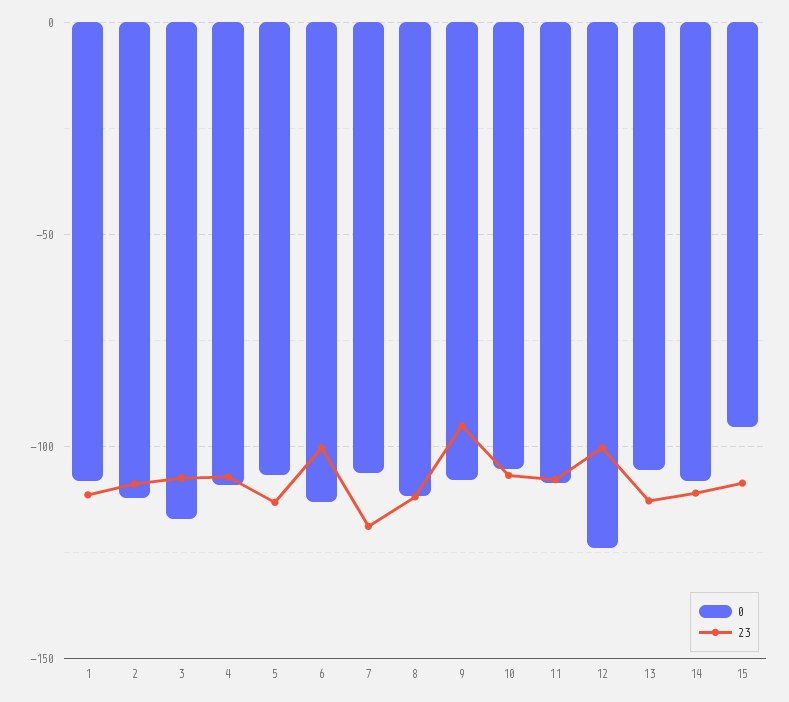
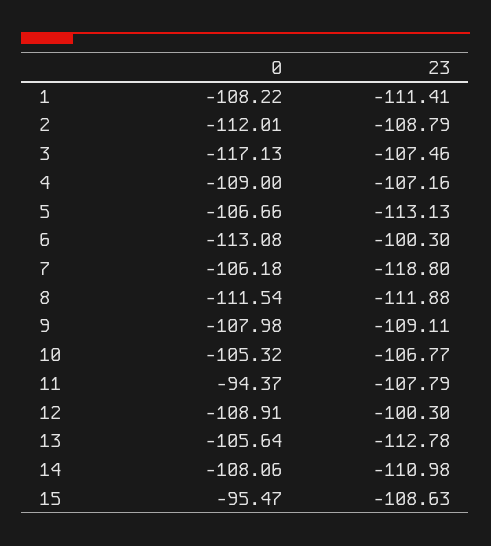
23, 9: -95 -> -109.11
0, 11: -110 -> -94.37
0, 12: -125 -> -108.91

